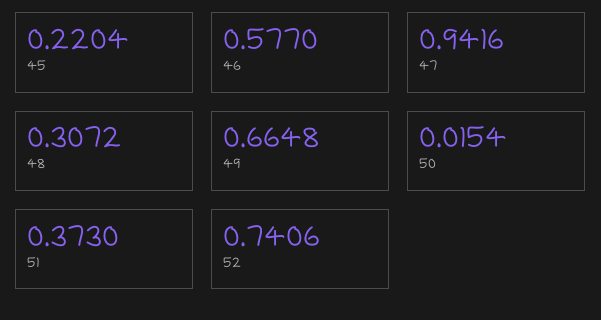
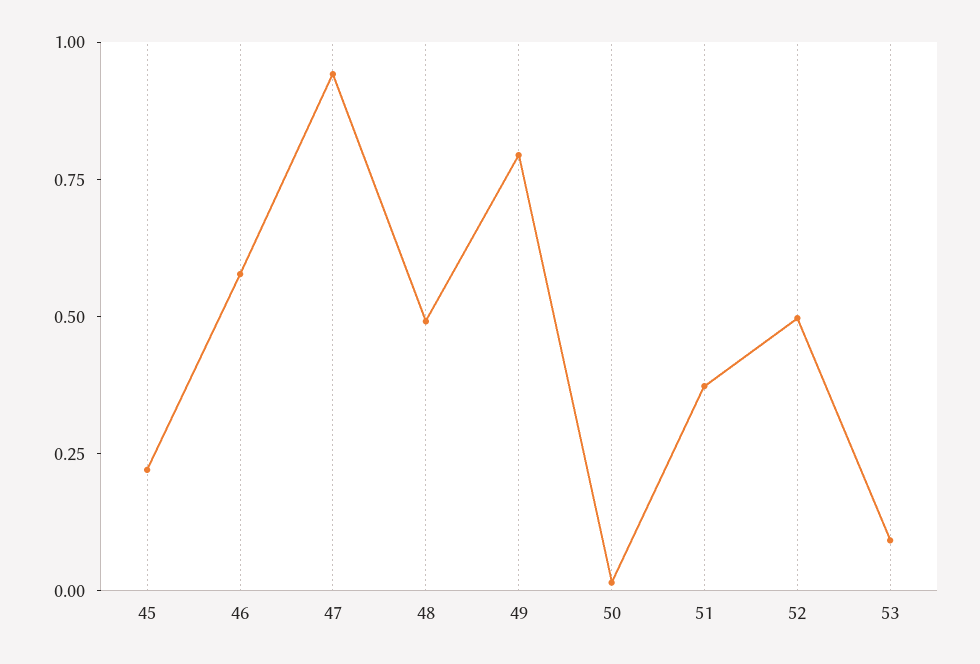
48: 0.3072 -> 0.5
49: 0.6648 -> 0.8
52: 0.7406 -> 0.5
53: none -> 0.1

